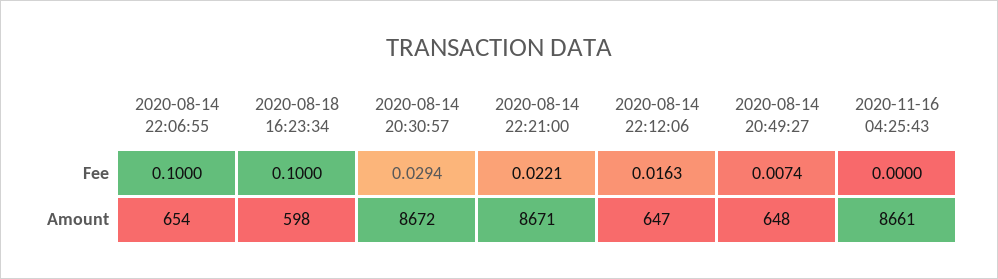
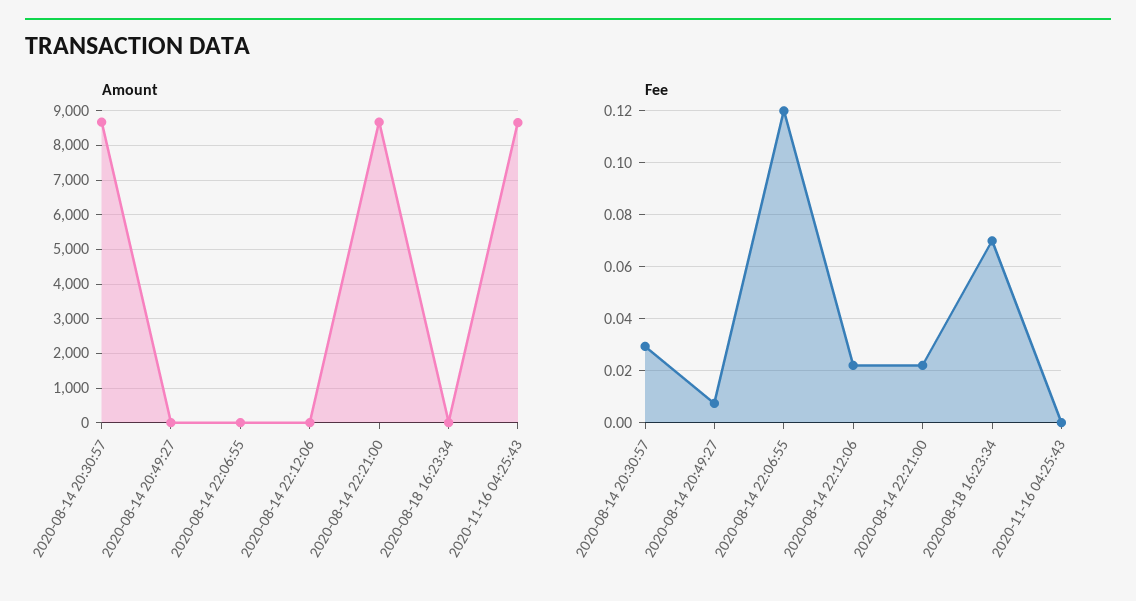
Fee, 2020-08-14 22:06:55: 0.1 -> 0.12
Fee, 2020-08-18 16:23:34: 0.1 -> 0.07
Fee, 2020-08-14 22:12:06: 0.0163 -> 0.0225
Amount, 2020-08-14 22:06:55: 654 -> 0
Amount, 2020-08-18 16:23:34: 598 -> 0
Amount, 2020-08-14 22:12:06: 647 -> 0
Amount, 2020-08-14 20:49:27: 648 -> 0

